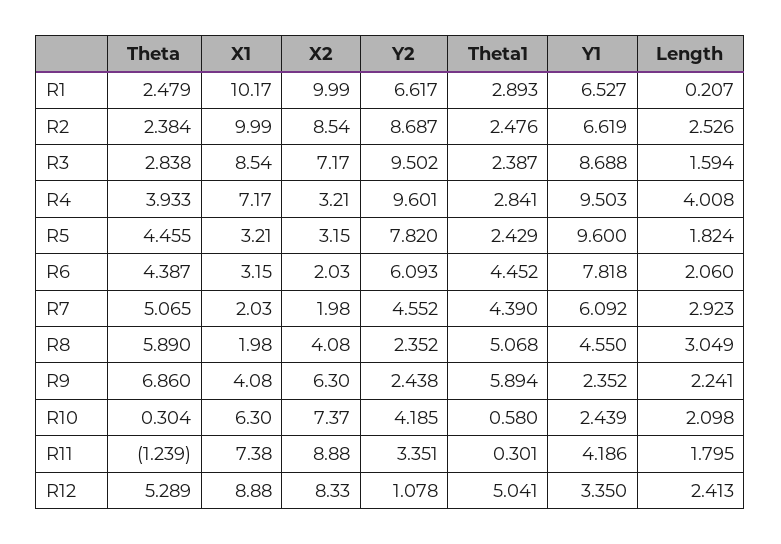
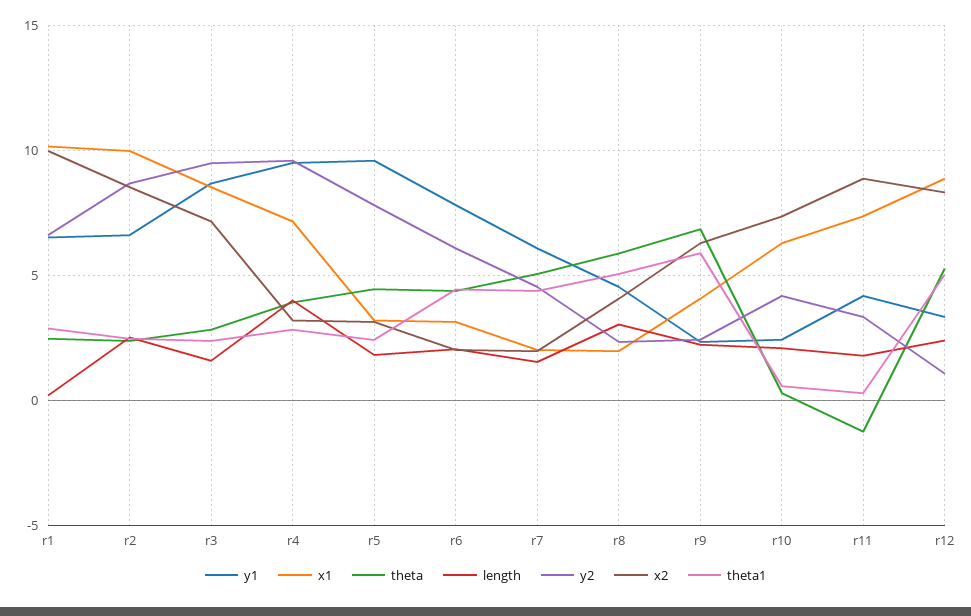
Length, R7: 2.923 -> 1.5

